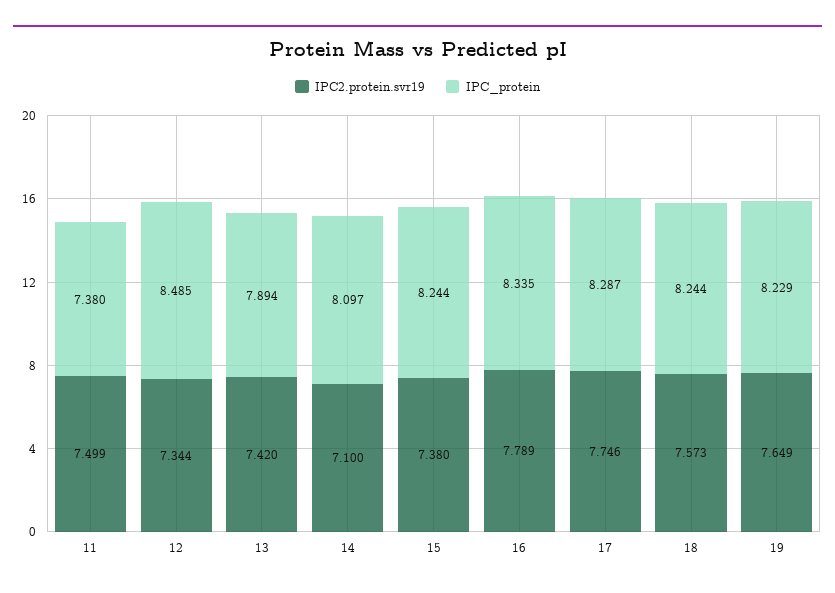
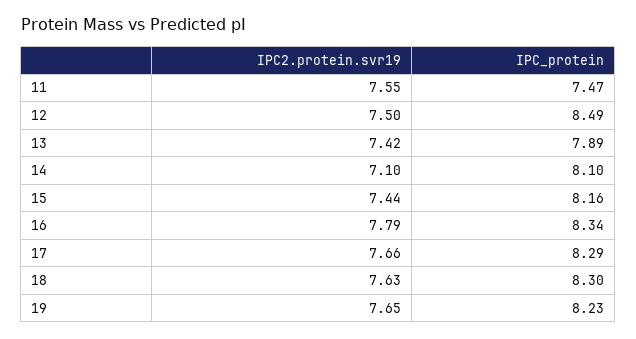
IPC2.protein.svr19, 11: 7.499 -> 7.55
IPC_protein, 11: 7.38 -> 7.47
IPC2.protein.svr19, 12: 7.344 -> 7.5
IPC2.protein.svr19, 15: 7.38 -> 7.44
IPC_protein, 15: 8.244 -> 8.16
IPC2.protein.svr19, 17: 7.746 -> 7.66
IPC2.protein.svr19, 18: 7.573 -> 7.63
IPC_protein, 18: 8.244 -> 8.3

